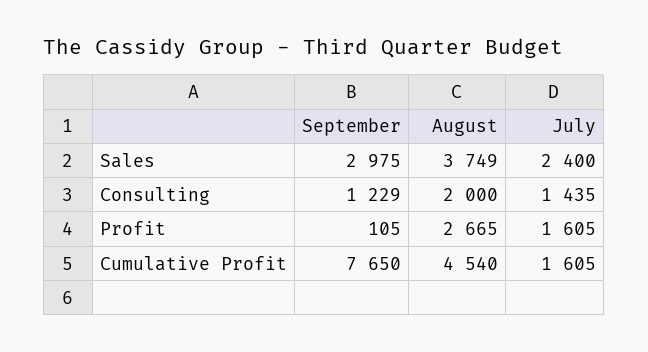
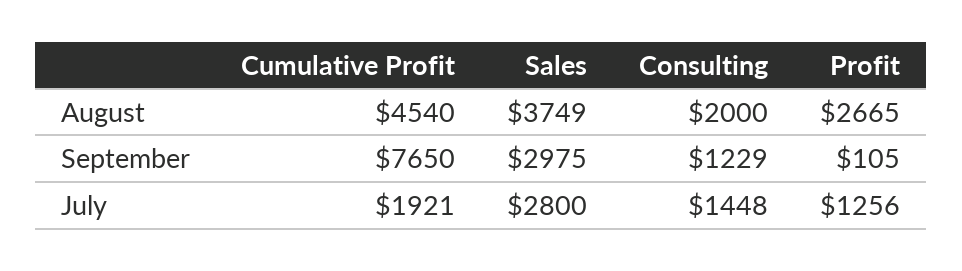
July, Sales: 2400 -> 2800
July, Consulting: 1435 -> 1448
July, Profit: 1605 -> 1256
July, Cumulative Profit: 1605 -> 1921

